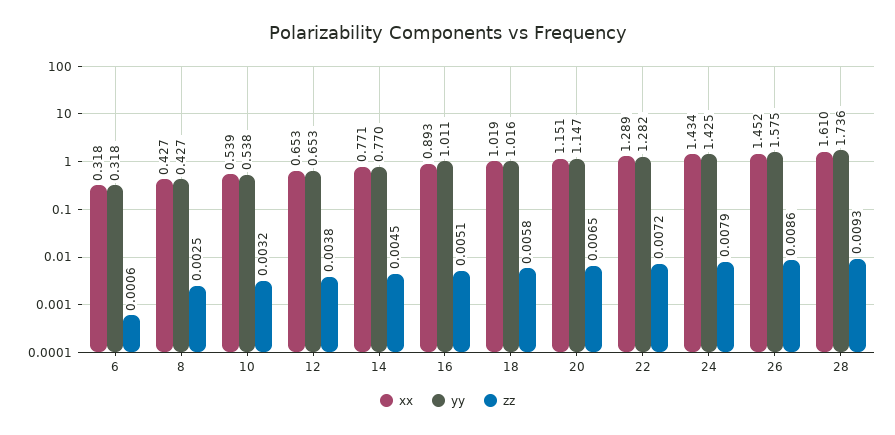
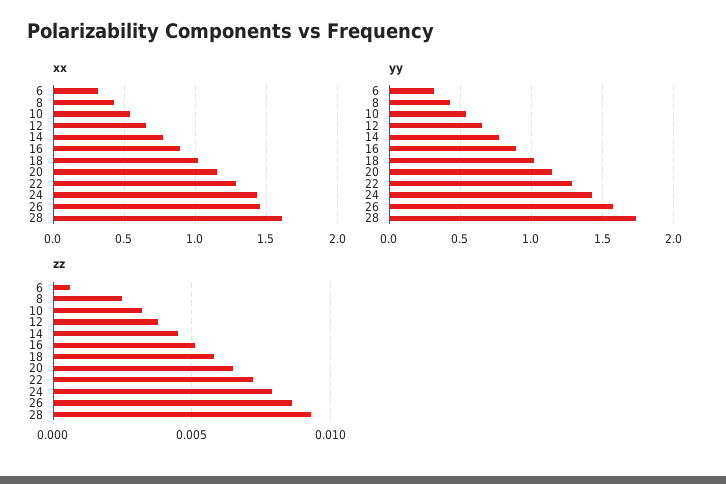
yy, 16: 1.011 -> 0.9

